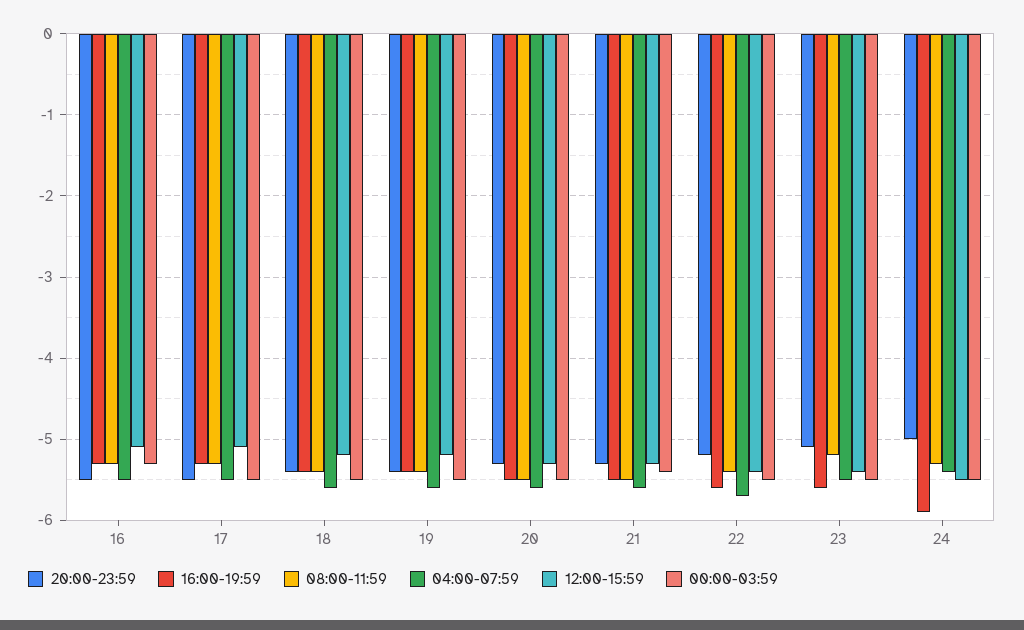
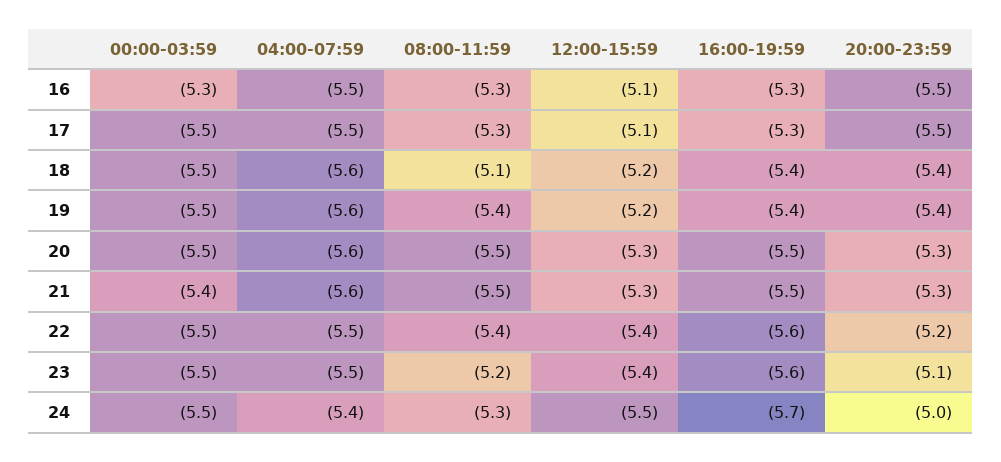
08:00-11:59, 18: -5.4 -> -5.1
04:00-07:59, 22: -5.7 -> -5.5
16:00-19:59, 24: -5.9 -> -5.7

